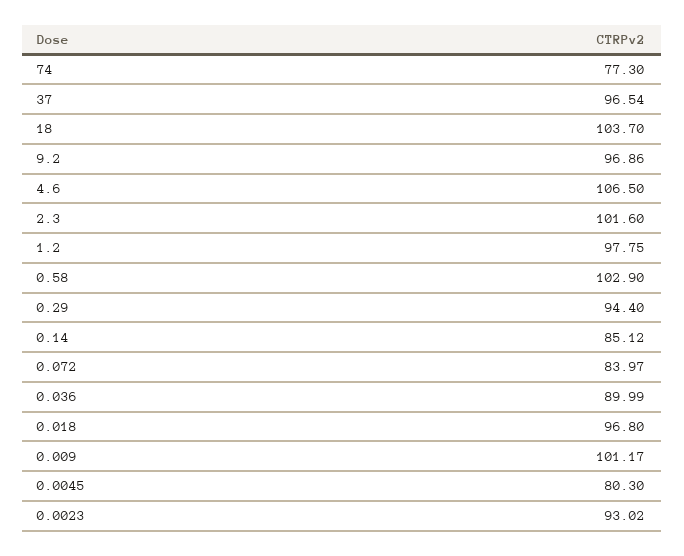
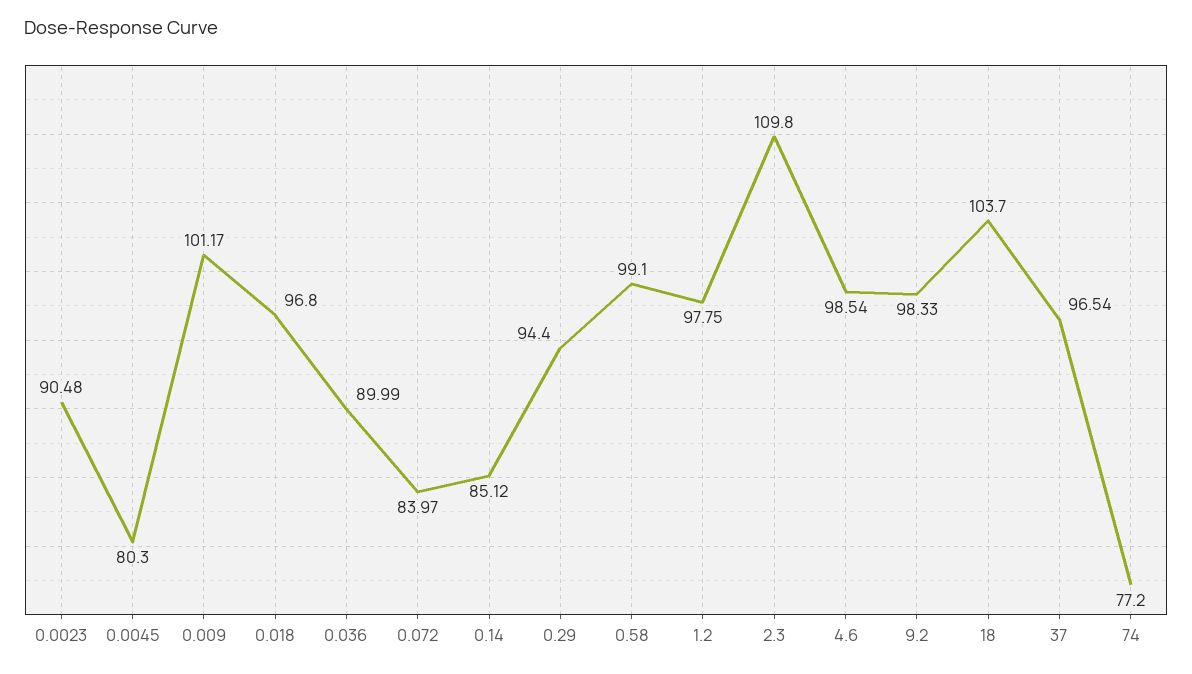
74: 77.3 -> 77.2
9.2: 96.86 -> 98.33
4.6: 106.5 -> 98.54
2.3: 101.6 -> 109.8
0.58: 102.9 -> 99.1
0.0023: 93.02 -> 90.48

